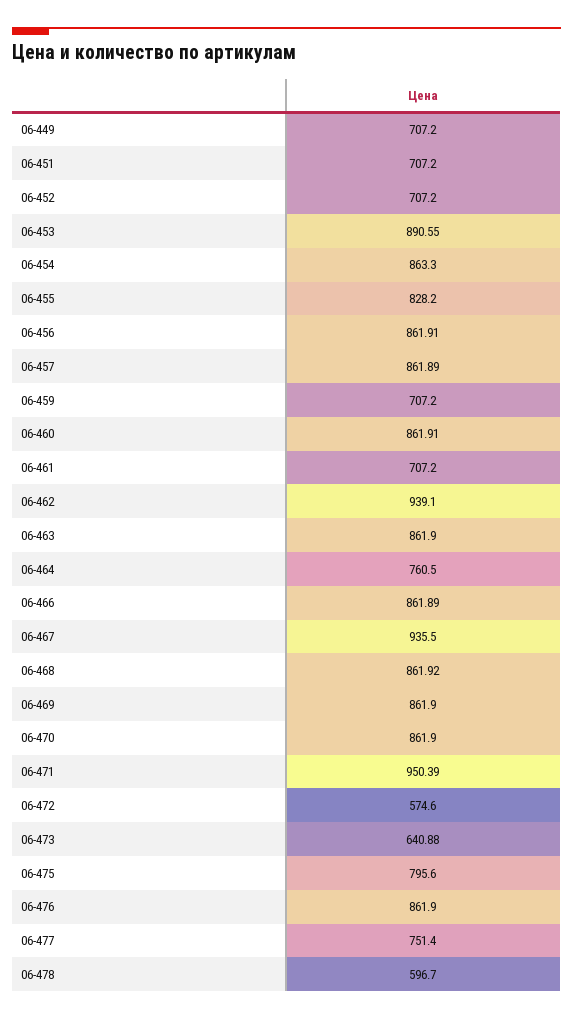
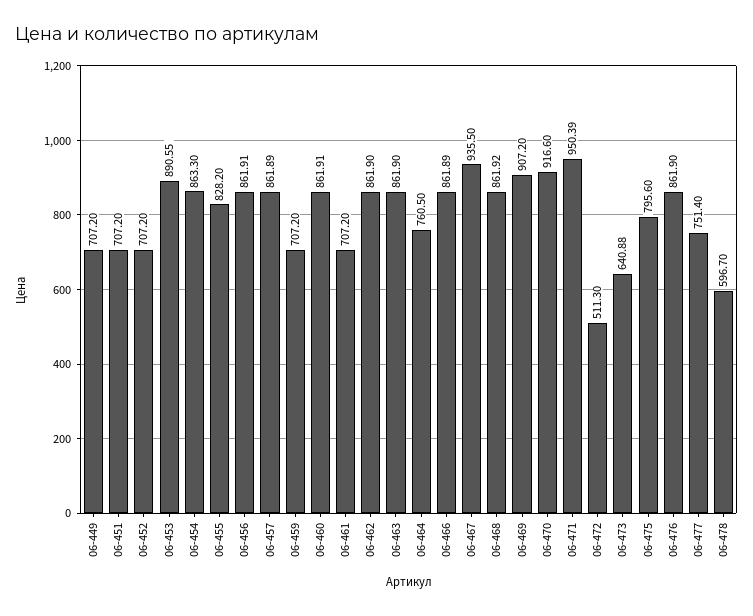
06-462: 939.1 -> 861.9
06-469: 861.9 -> 907.2
06-470: 861.9 -> 916.6
06-472: 574.6 -> 511.3

